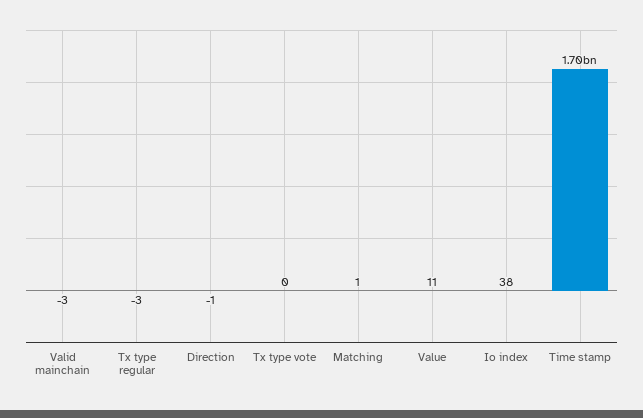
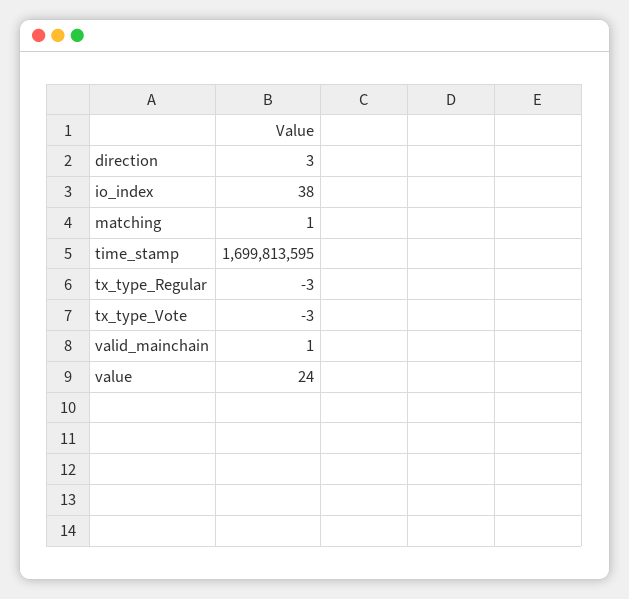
Valid mainchain: -3 -> 1
Direction: -1 -> 3
Tx type vote: 0 -> -3
Value: 11 -> 24

